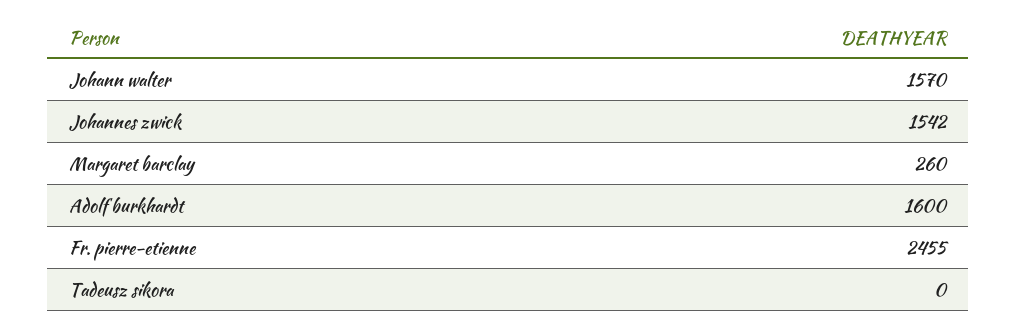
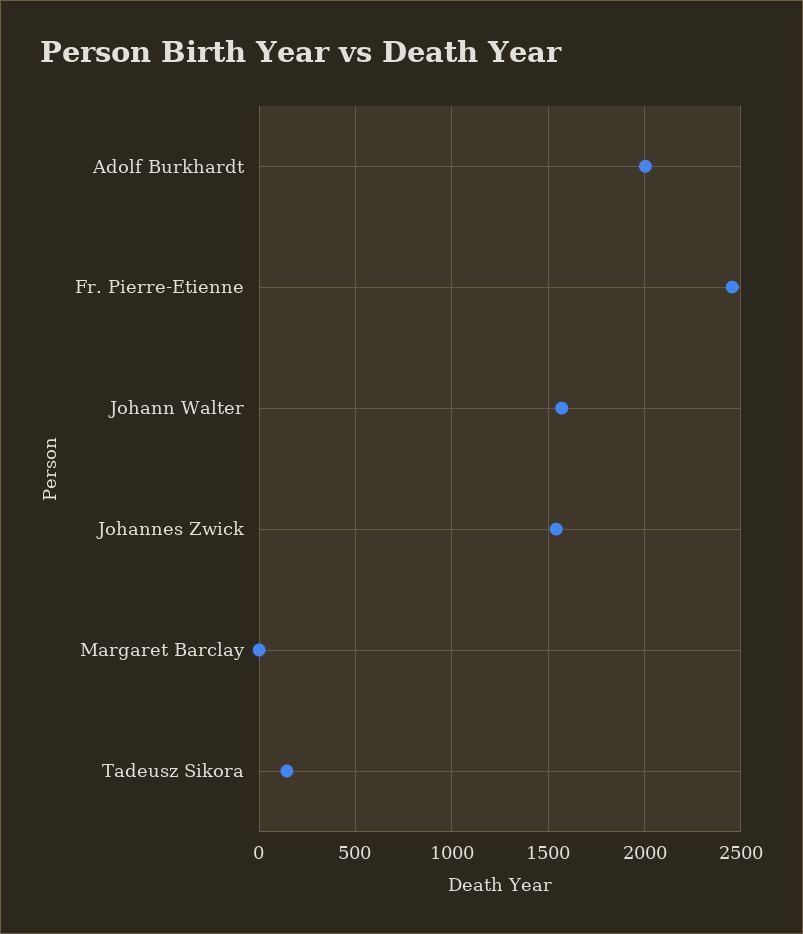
Margaret barclay: 260 -> 0
Adolf burkhardt: 1600 -> 2000
Tadeusz sikora: 0 -> 150

